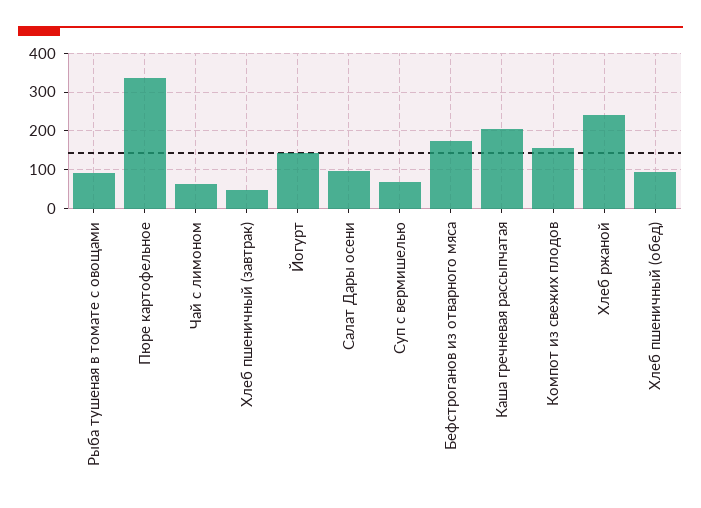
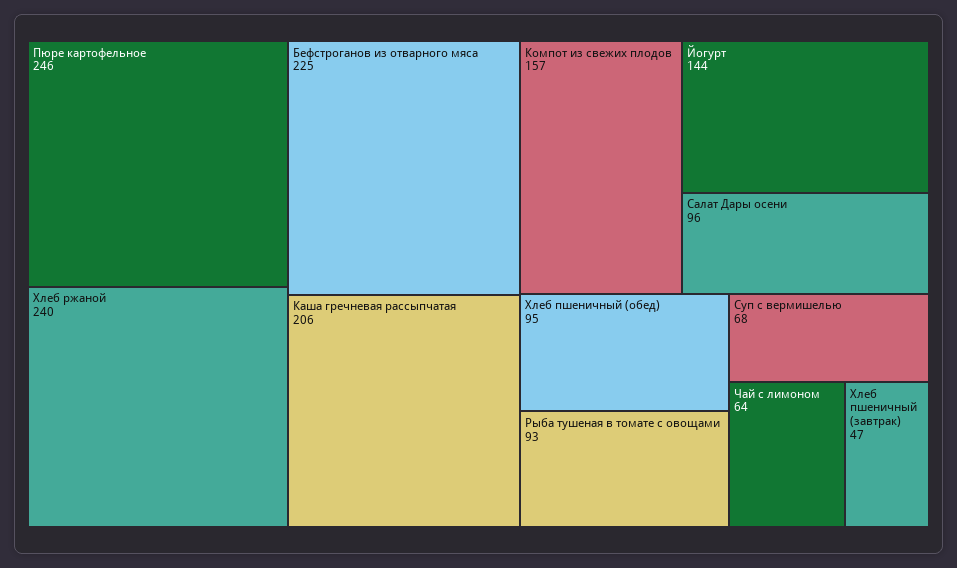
Пюре картофельное: 340 -> 246
Бефстроганов из отварного мяса: 180 -> 225

